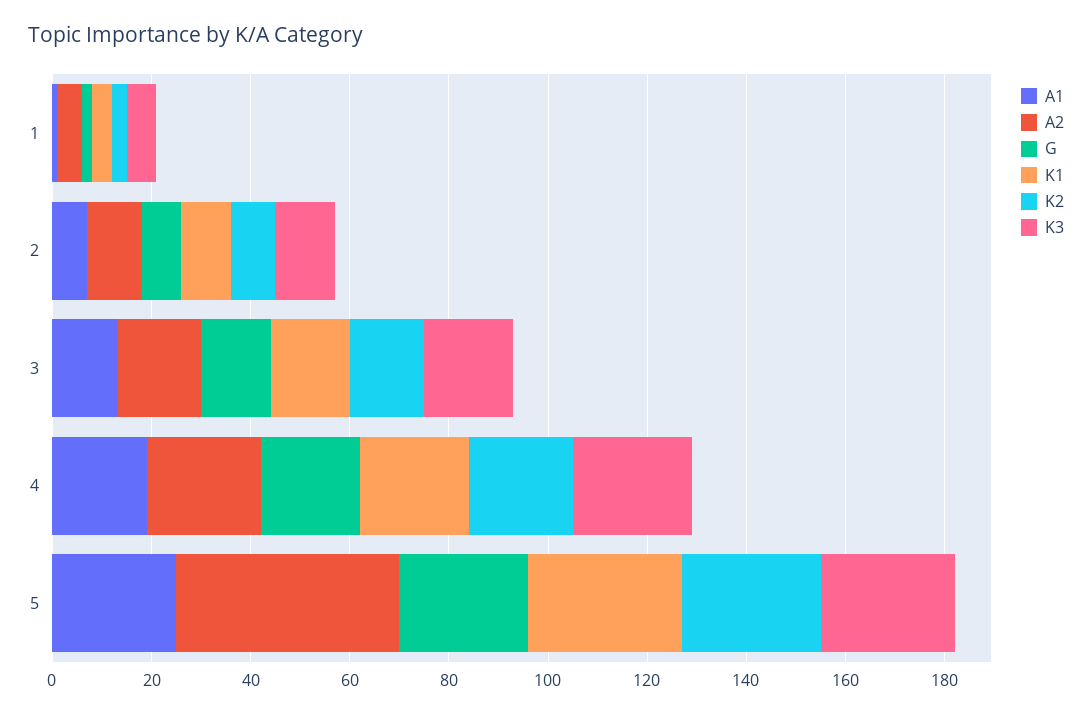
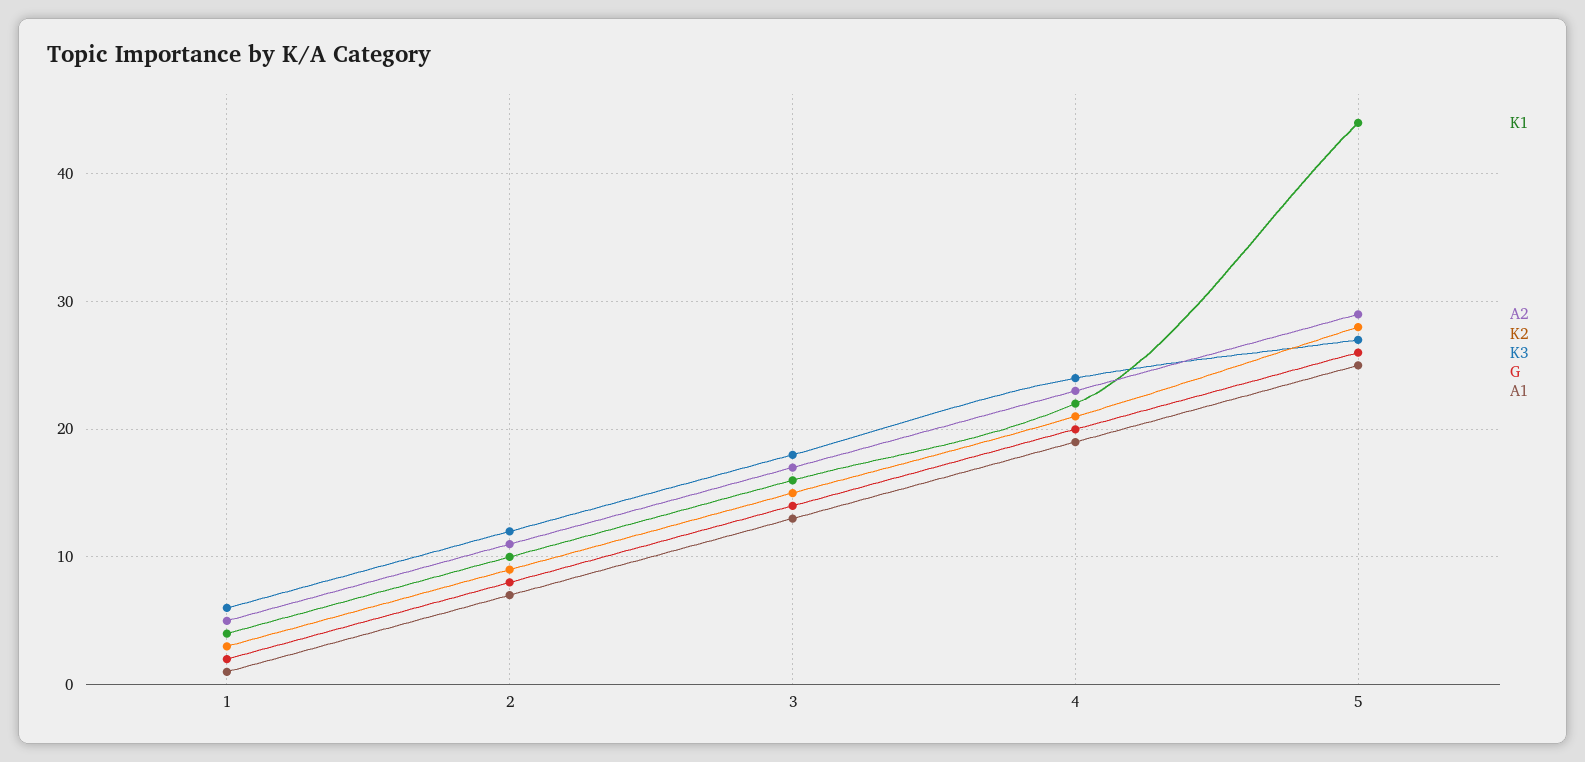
A2, 5: 45 -> 29
K1, 5: 30 -> 44

